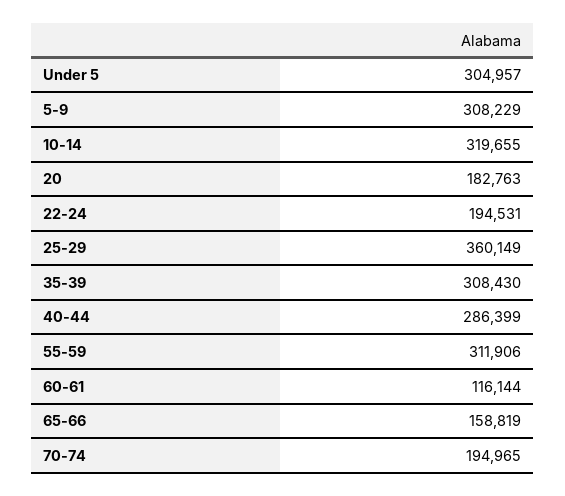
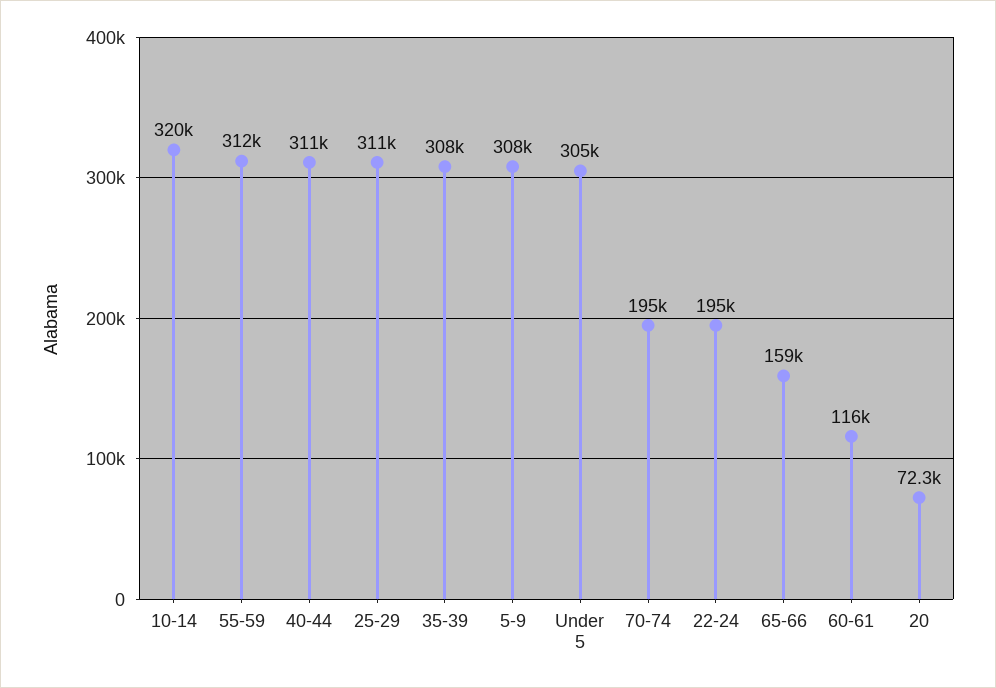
20: 182763 -> 72300
25-29: 360149 -> 311000
40-44: 286399 -> 311000

